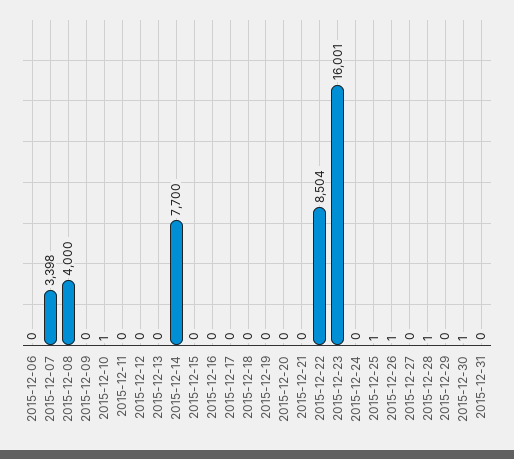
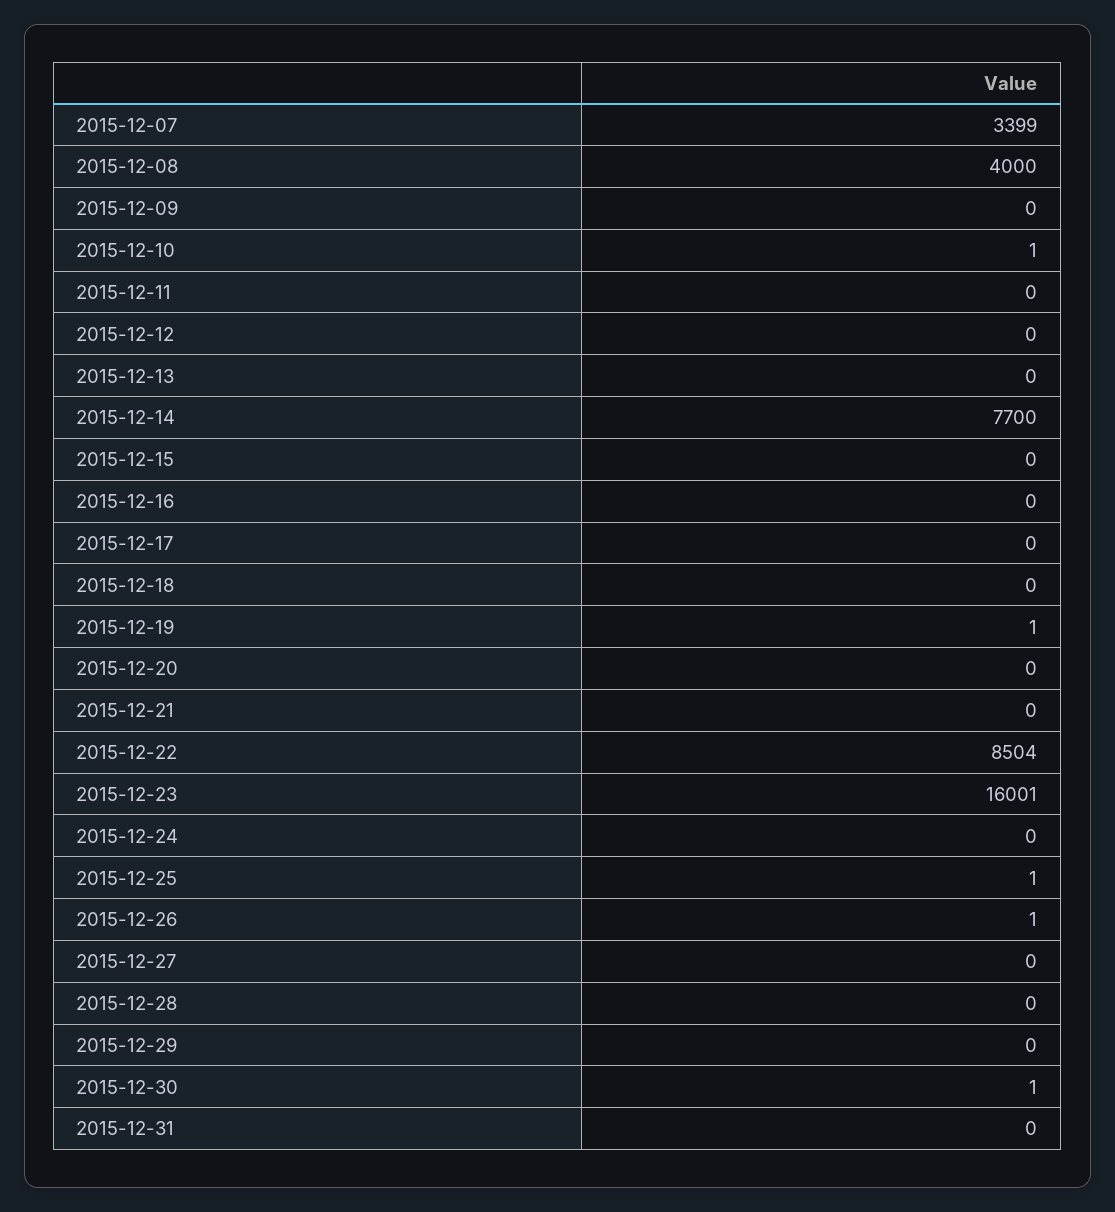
2015-12-06: 0 -> none
2015-12-07: 3398 -> 3399
2015-12-19: 0 -> 1
2015-12-28: 1 -> 0

